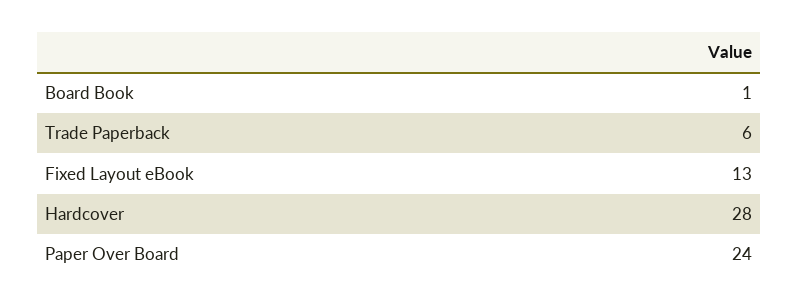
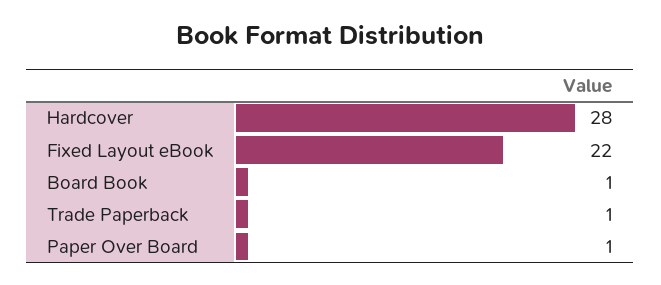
Trade Paperback: 6 -> 1
Fixed Layout eBook: 13 -> 22
Paper Over Board: 24 -> 1

